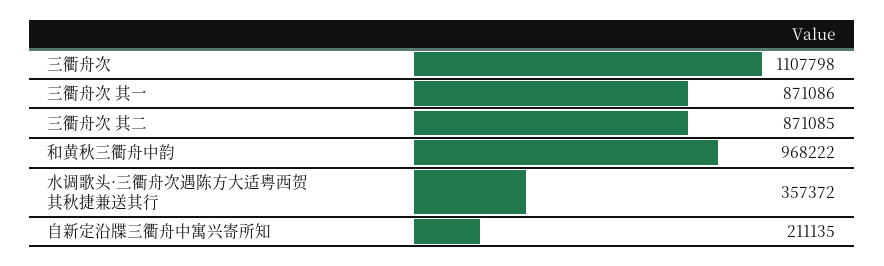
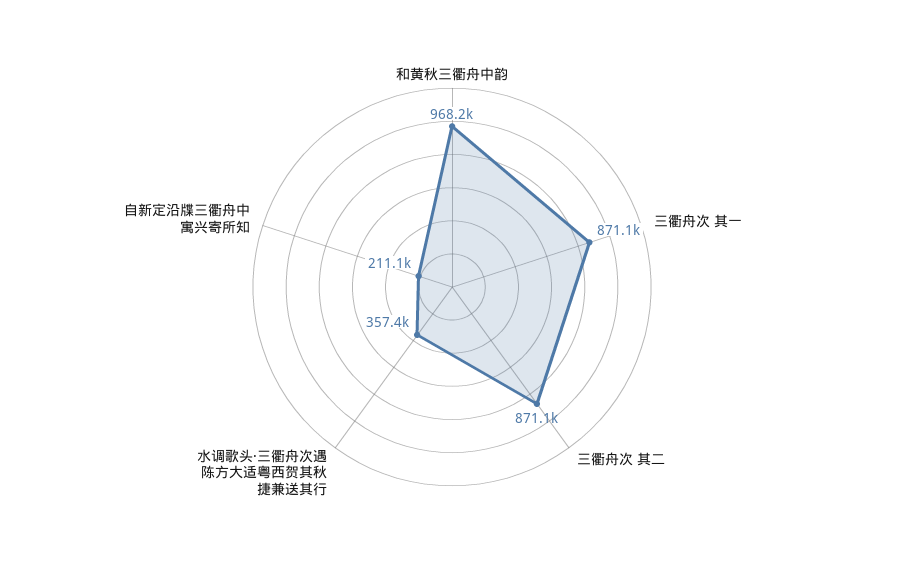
三衢舟次: 1107798 -> none

